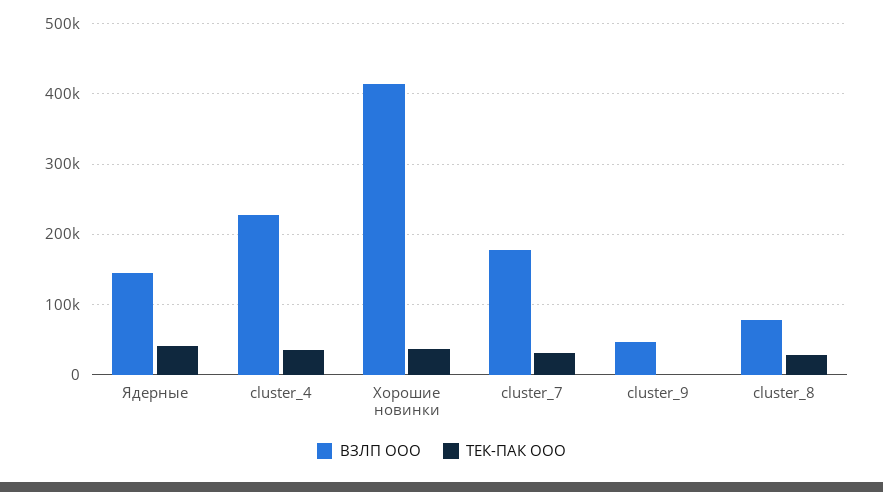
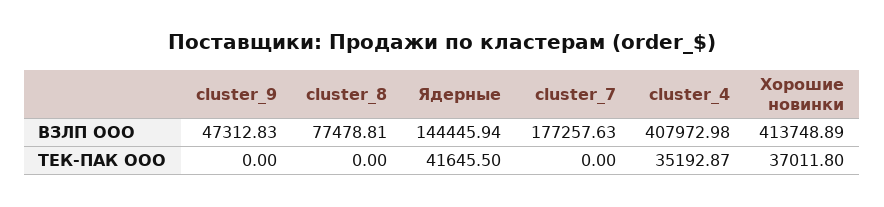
ВЗЛП ООО, cluster_4: 230000 -> 407972.98
ТЕК-ПАК ООО, cluster_7: 30000 -> 0
ТЕК-ПАК ООО, cluster_8: 30000 -> 0

